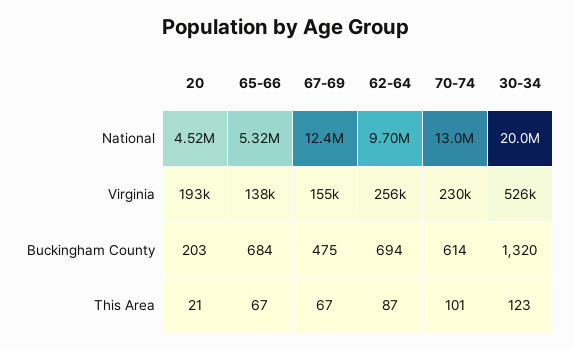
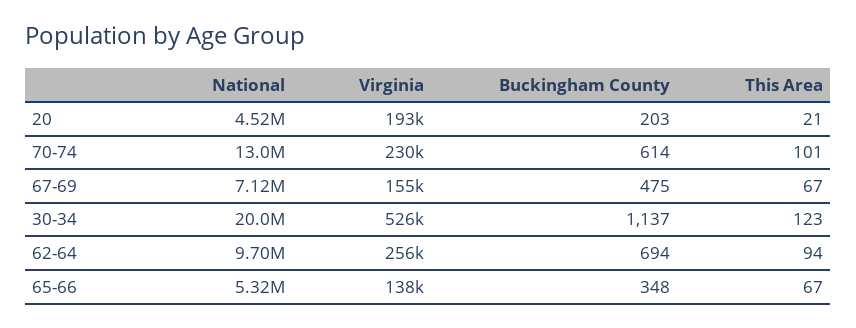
67-69, National: 12400000 -> 7120000
65-66, Buckingham County: 684 -> 348
30-34, Buckingham County: 1320 -> 1137
62-64, This Area: 87 -> 94

